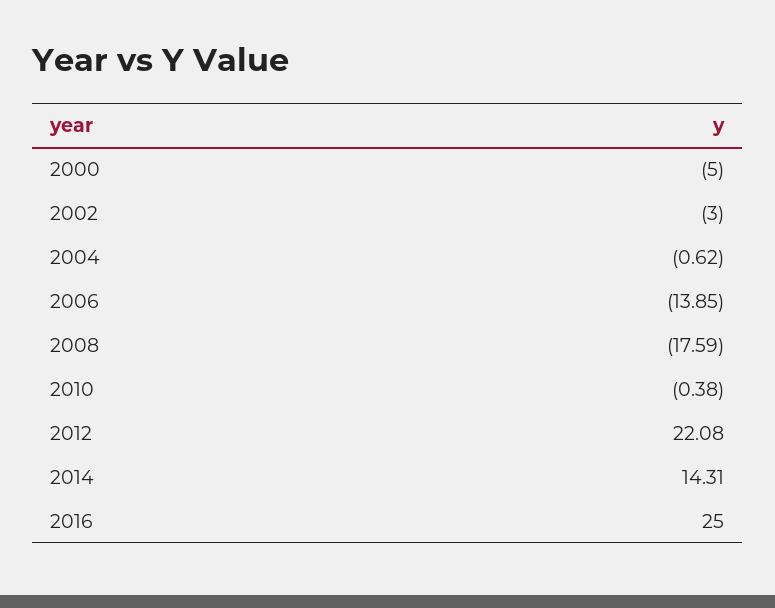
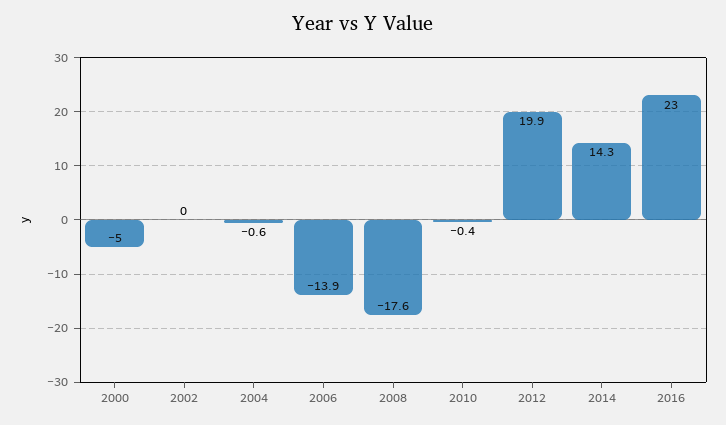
2002: -3 -> 0
2012: 22.08 -> 19.9
2016: 25 -> 23

